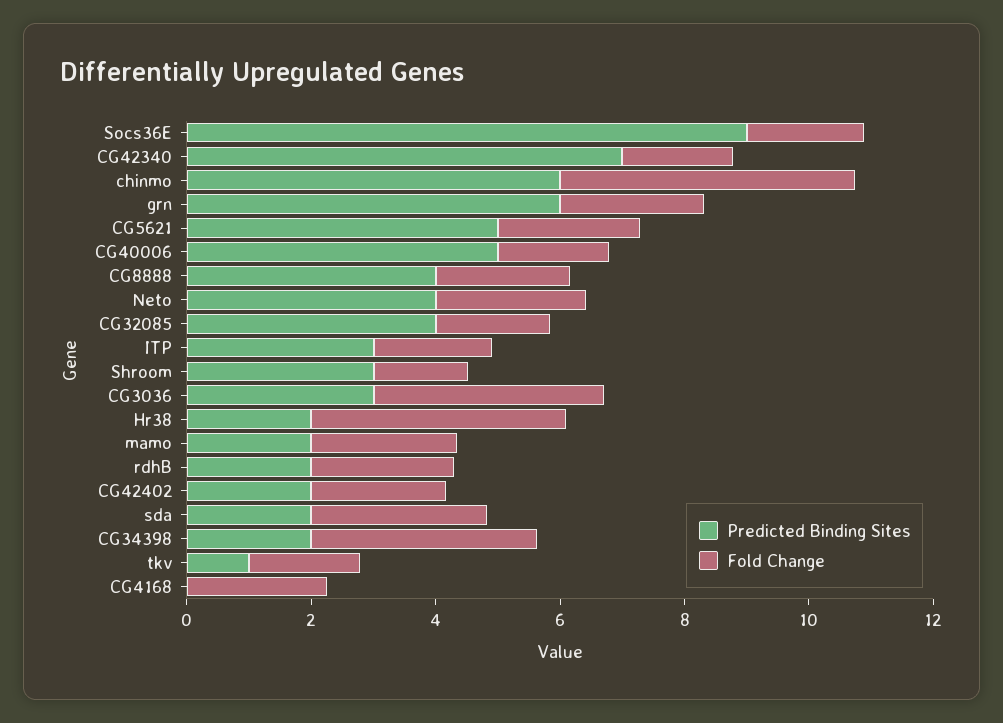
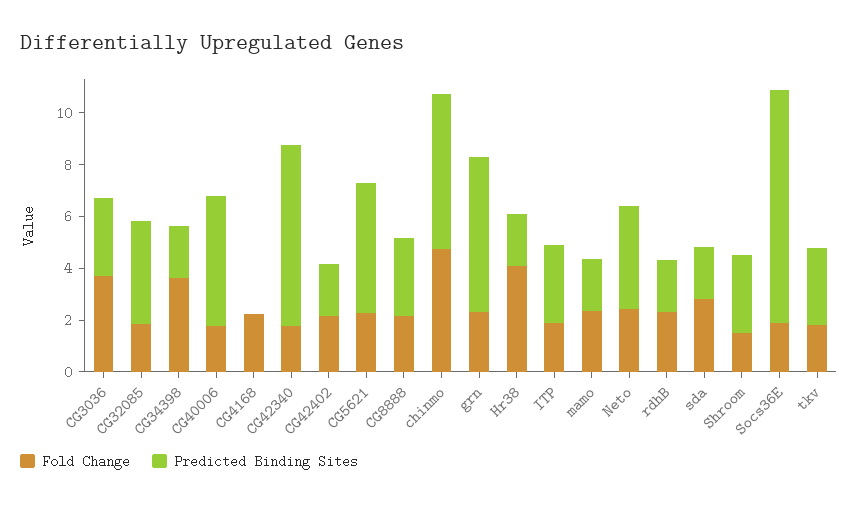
Predicted Binding Sites, CG8888: 4 -> 3
Predicted Binding Sites, tkv: 1 -> 3

